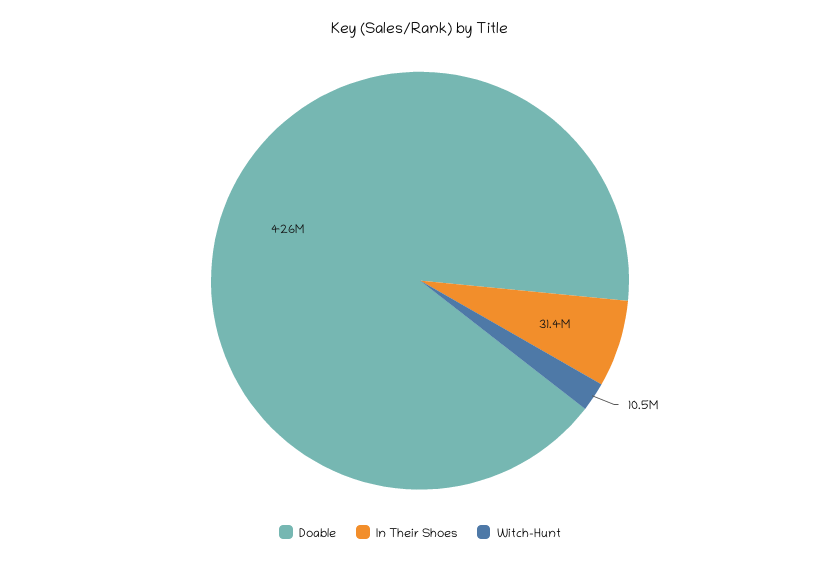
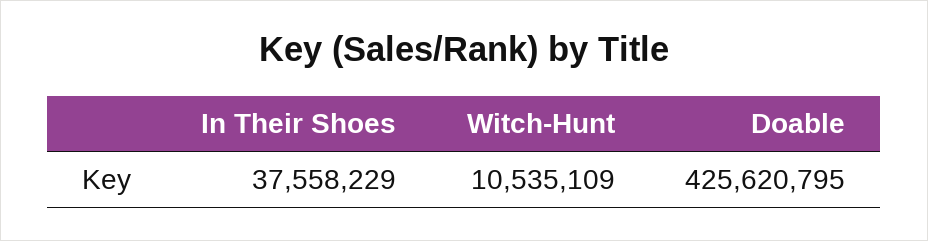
In Their Shoes: 31400000 -> 37558229

